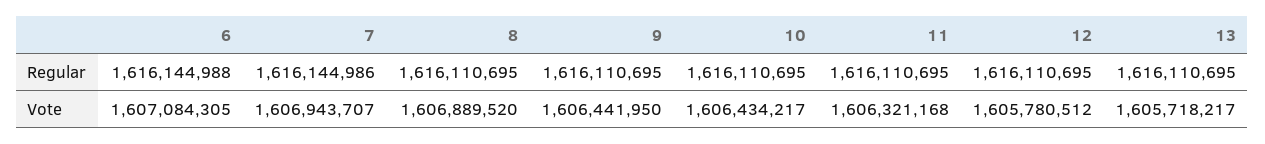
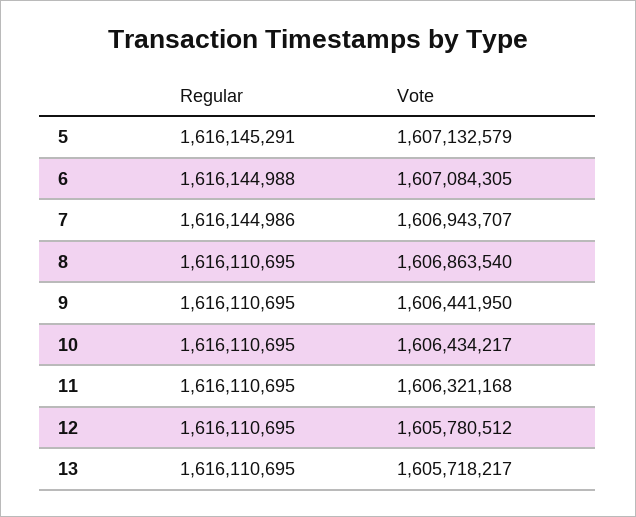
8, Vote: 1606889520 -> 1606863540
5, Regular: none -> 1616145291
5, Vote: none -> 1607132579

